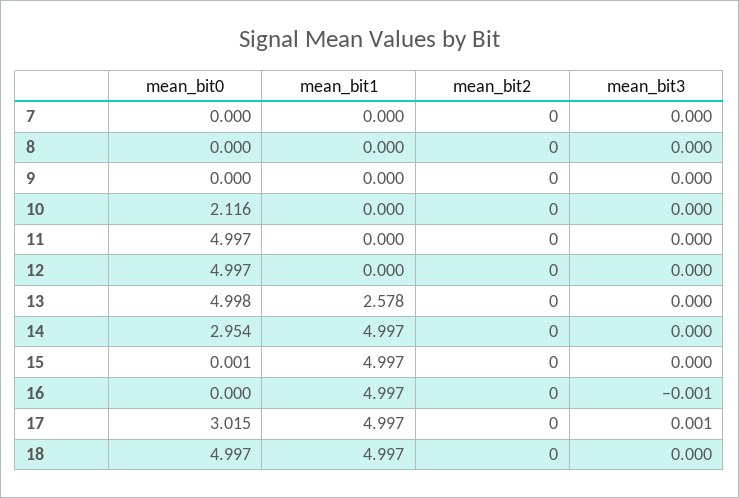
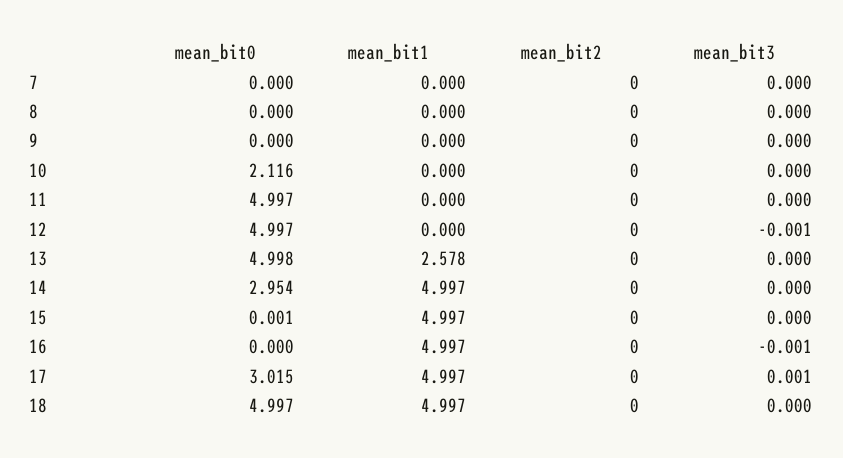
mean_bit3, 12: 0 -> -0.001

